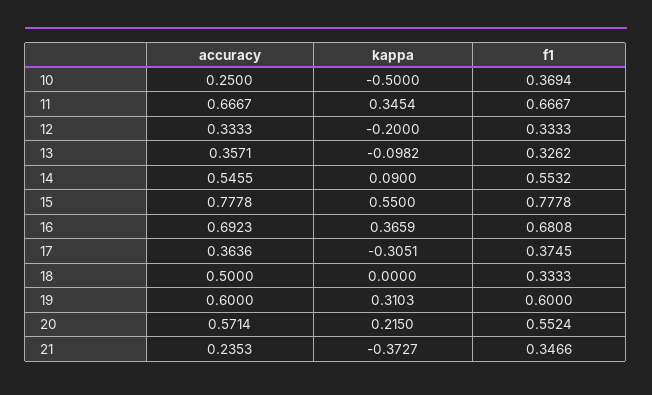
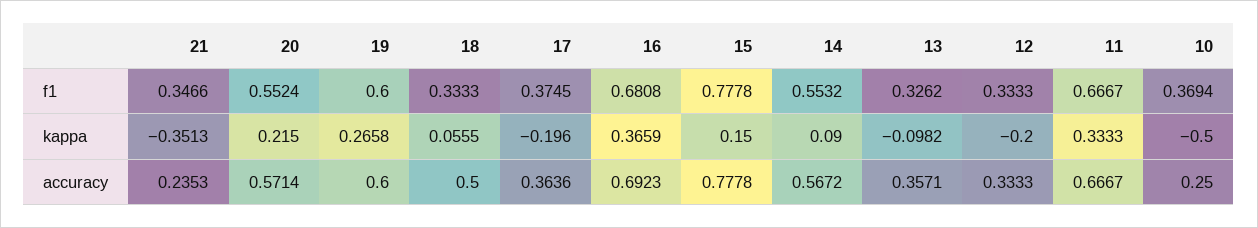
kappa, 11: 0.3454 -> 0.3333
accuracy, 14: 0.5455 -> 0.5672
kappa, 15: 0.55 -> 0.15
kappa, 17: -0.3051 -> -0.196
kappa, 18: 0 -> 0.0555
kappa, 19: 0.3103 -> 0.2658
kappa, 21: -0.3727 -> -0.3513

